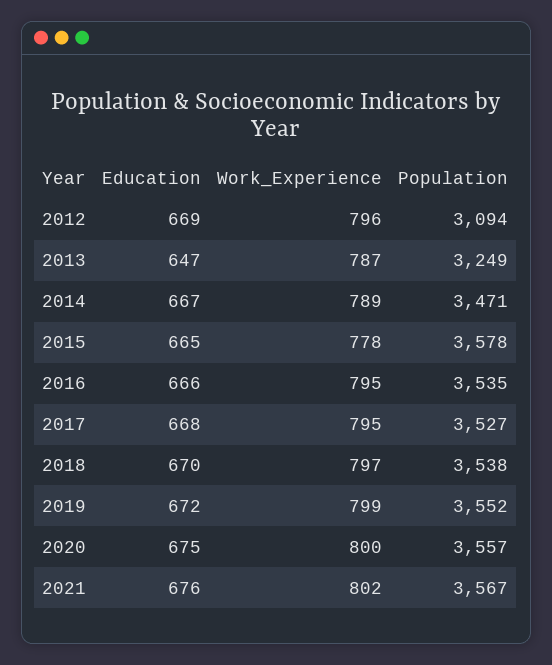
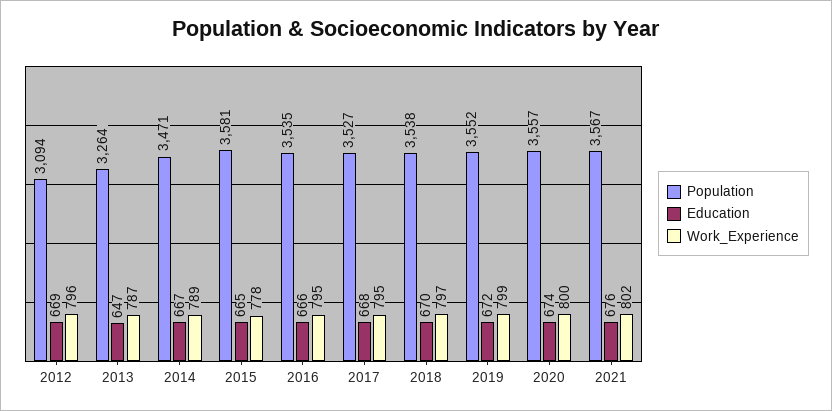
Population, 2013: 3249 -> 3264
Population, 2015: 3578 -> 3581
Education, 2020: 675 -> 674

